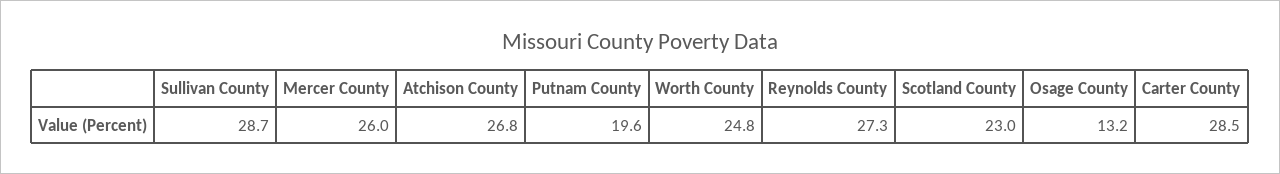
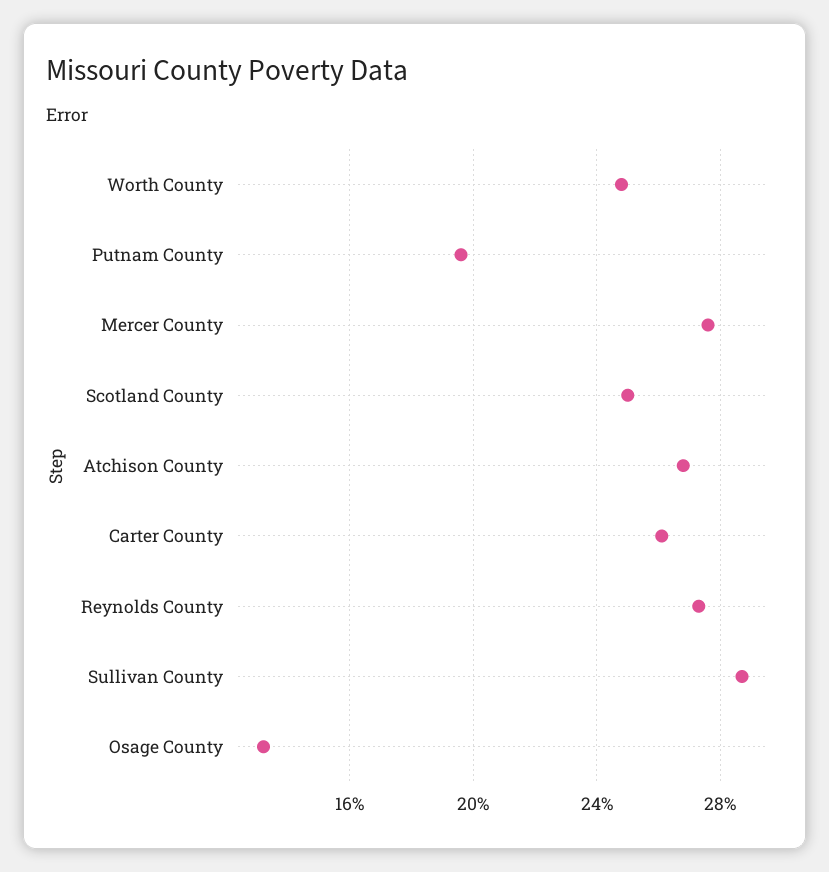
Mercer County: 26 -> 27.5
Scotland County: 23 -> 25
Carter County: 28.5 -> 26

